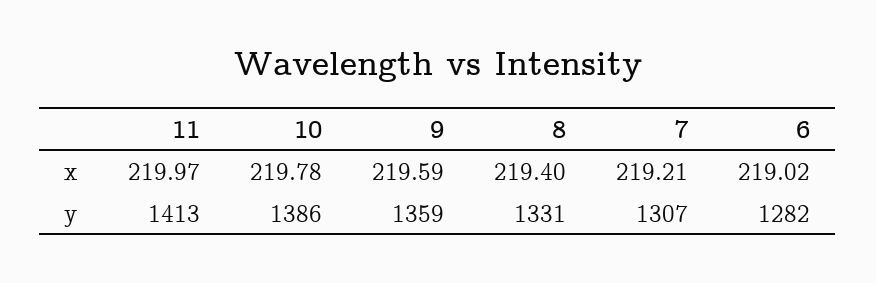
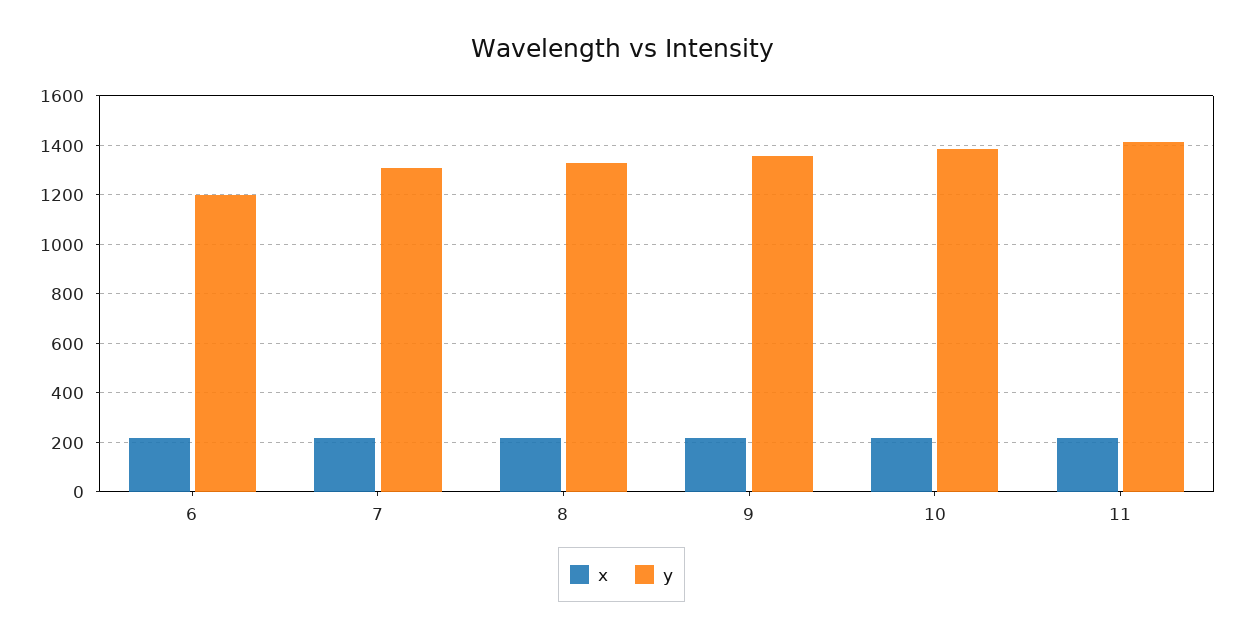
y, 6: 1282 -> 1200

